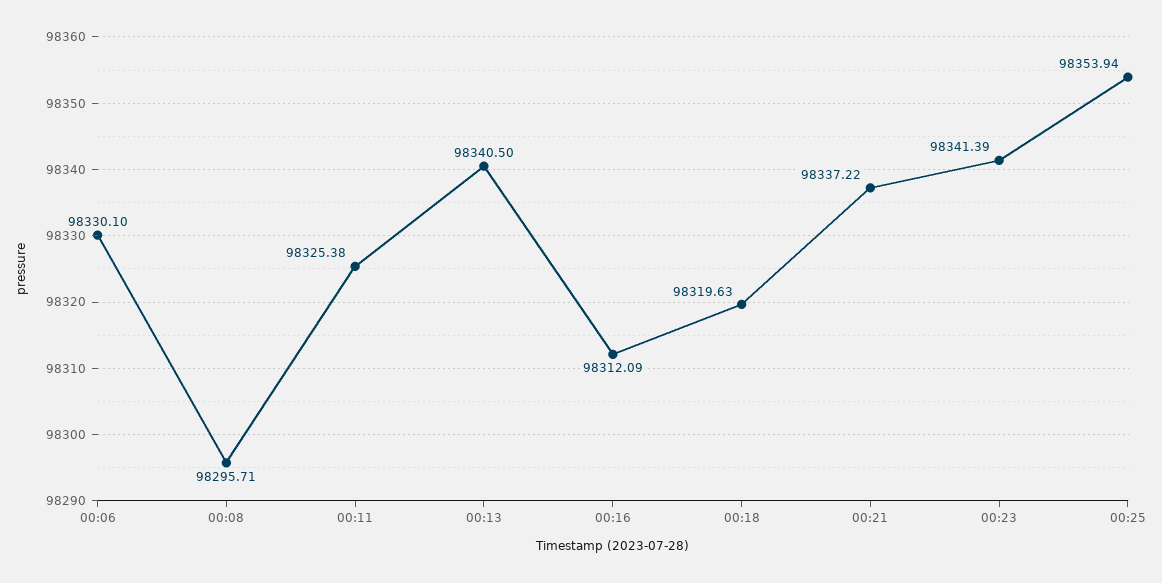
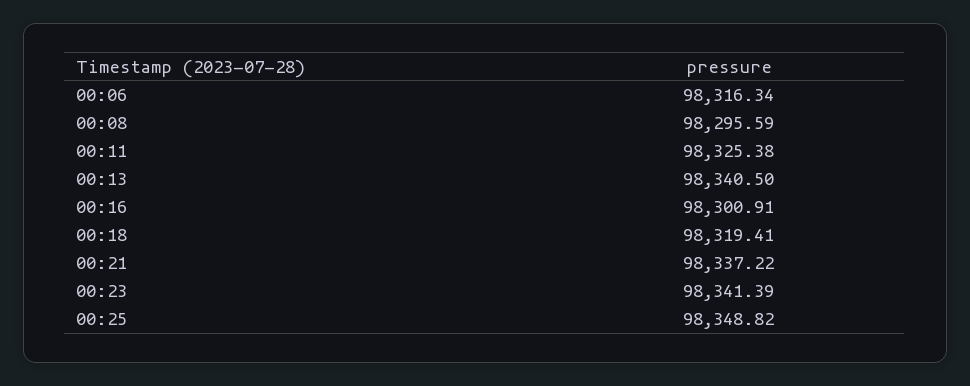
00:06: 98330.1 -> 98316.34
00:08: 98295.71 -> 98295.59
00:16: 98312.09 -> 98300.91
00:18: 98319.63 -> 98319.41
00:25: 98353.94 -> 98348.82

